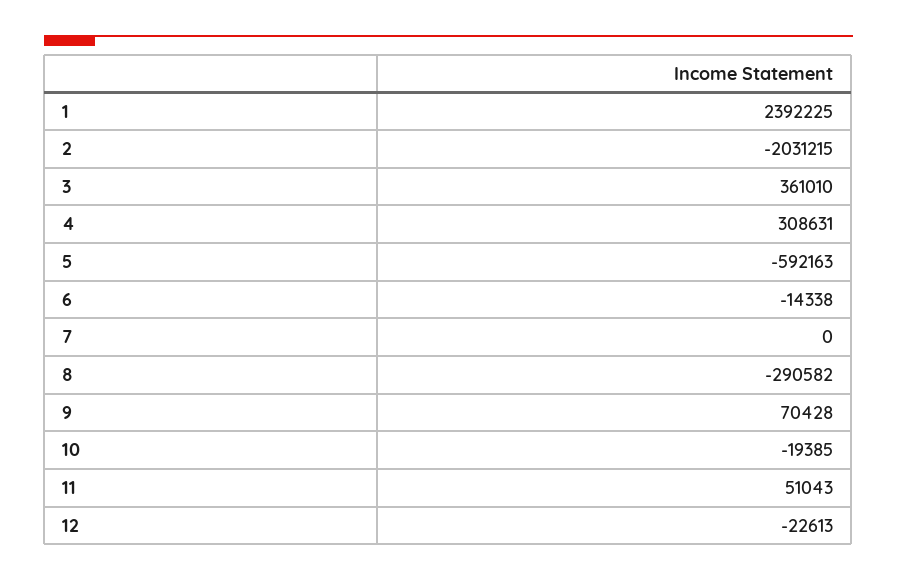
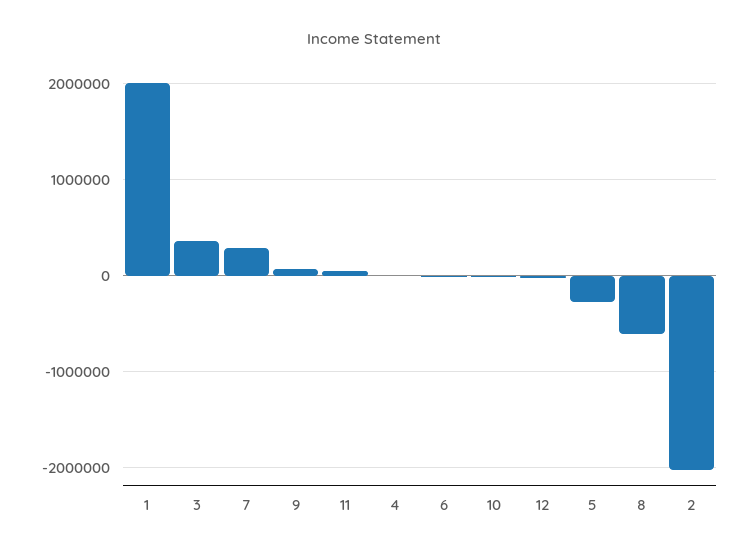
1: 2392225 -> 2000000
4: 308631 -> 0
5: -592163 -> -300000
7: 0 -> 300000
8: -290582 -> -600000

